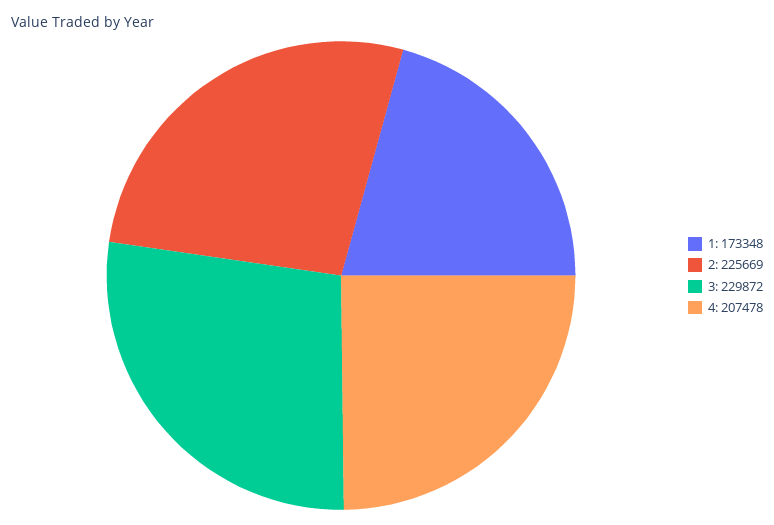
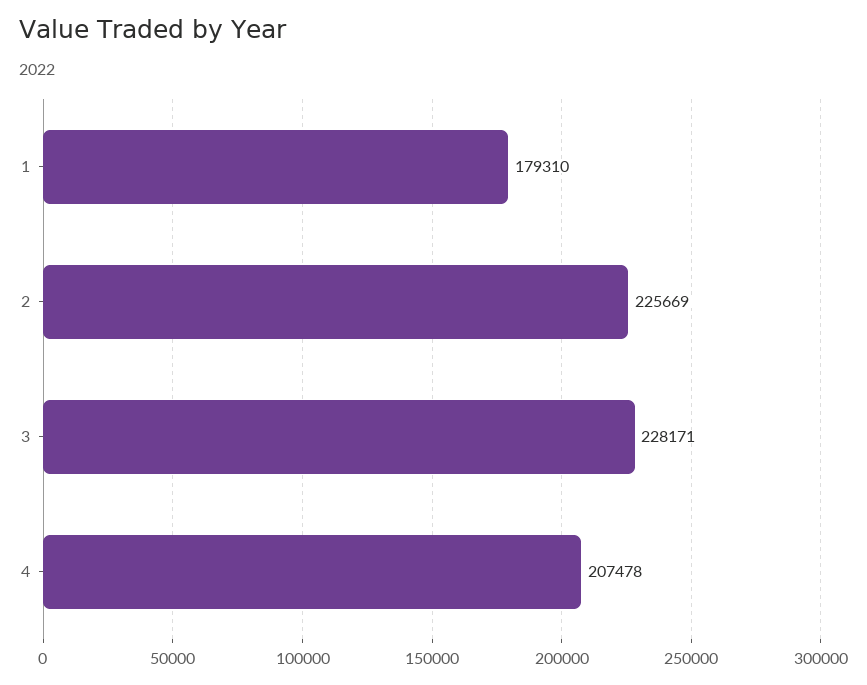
1: 173348 -> 179310
3: 229872 -> 228171

